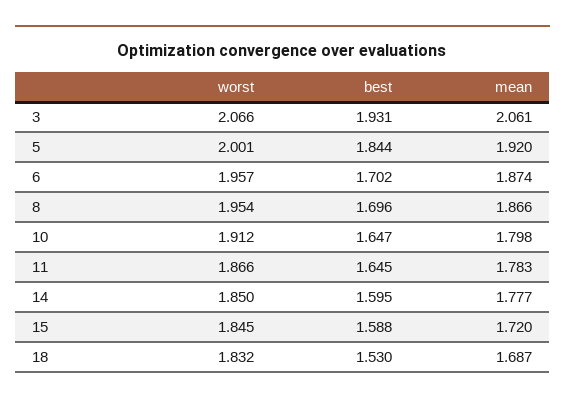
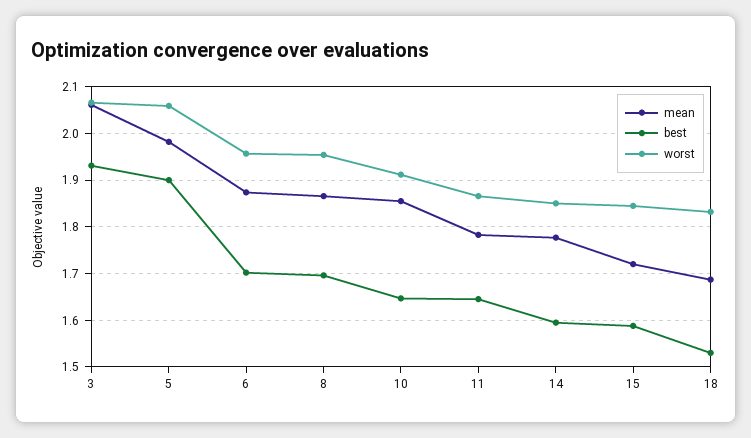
worst, 5: 2.001 -> 2.06
best, 5: 1.844 -> 1.9
mean, 5: 1.92 -> 1.98
mean, 10: 1.798 -> 1.86

